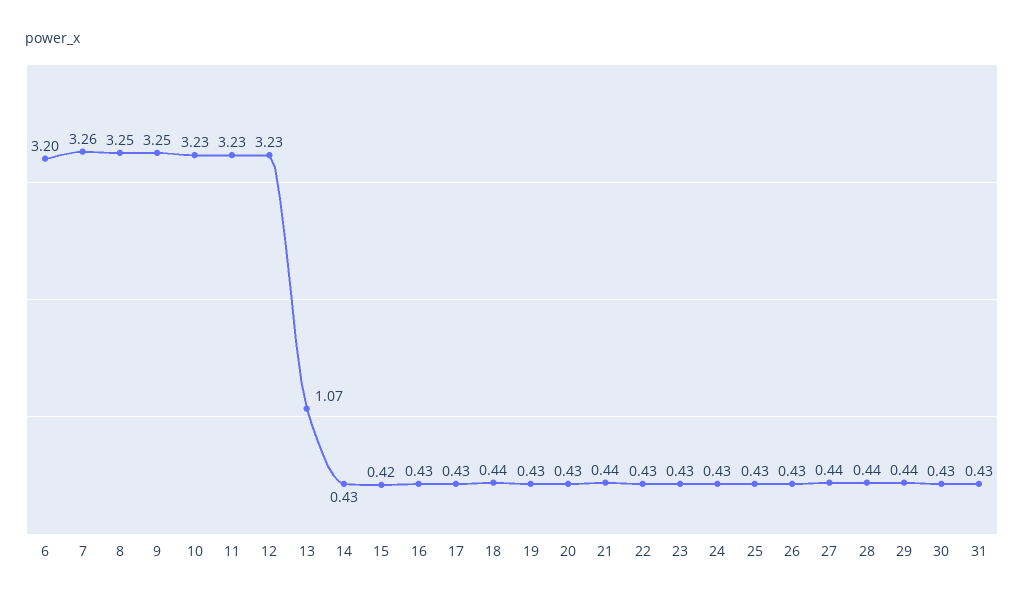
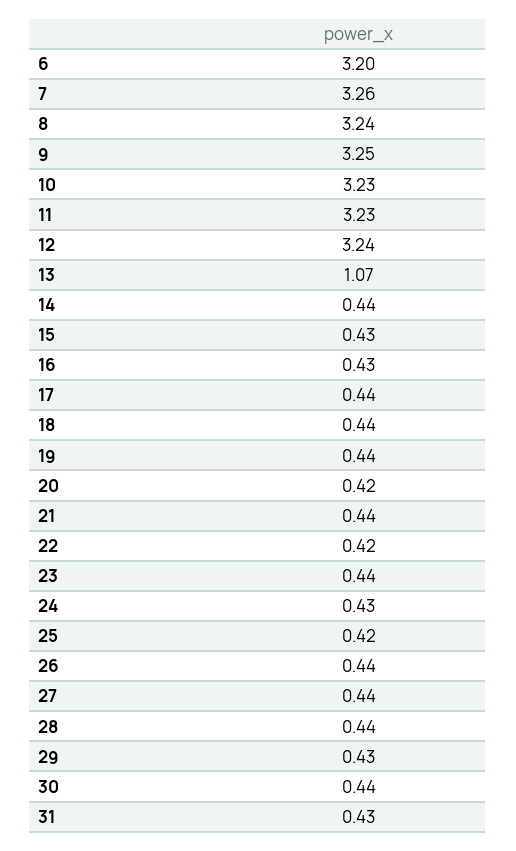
8: 3.25 -> 3.24
12: 3.23 -> 3.24
14: 0.43 -> 0.44
15: 0.42 -> 0.43
17: 0.43 -> 0.44
19: 0.43 -> 0.44
20: 0.43 -> 0.42
22: 0.43 -> 0.42
23: 0.43 -> 0.44
25: 0.43 -> 0.42
26: 0.43 -> 0.44
29: 0.44 -> 0.43
30: 0.43 -> 0.44

